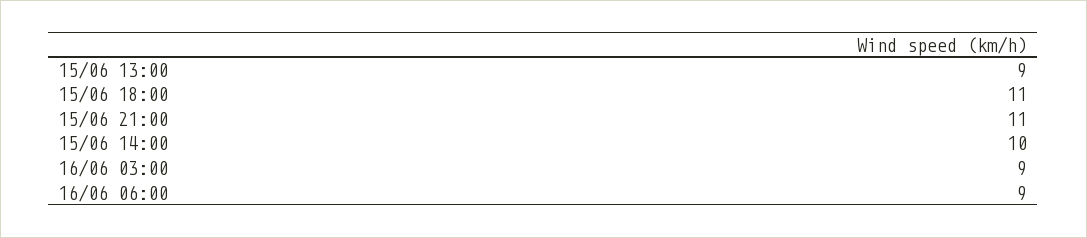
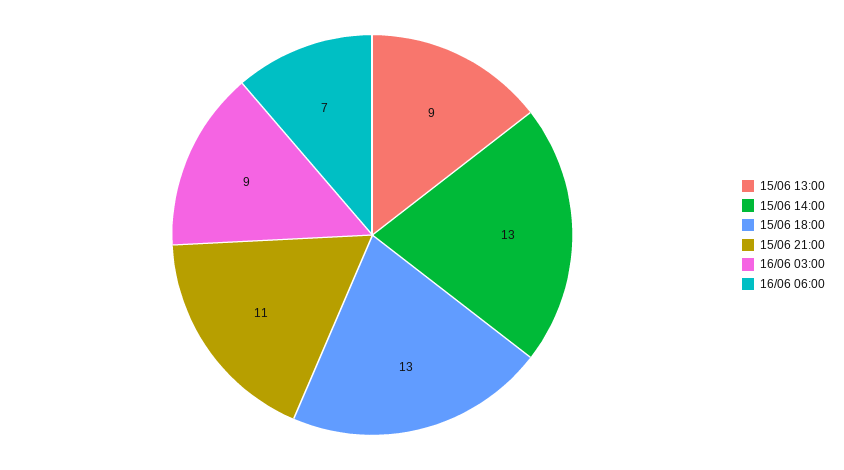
15/06 18:00: 11 -> 13
15/06 14:00: 10 -> 13
16/06 06:00: 9 -> 7

